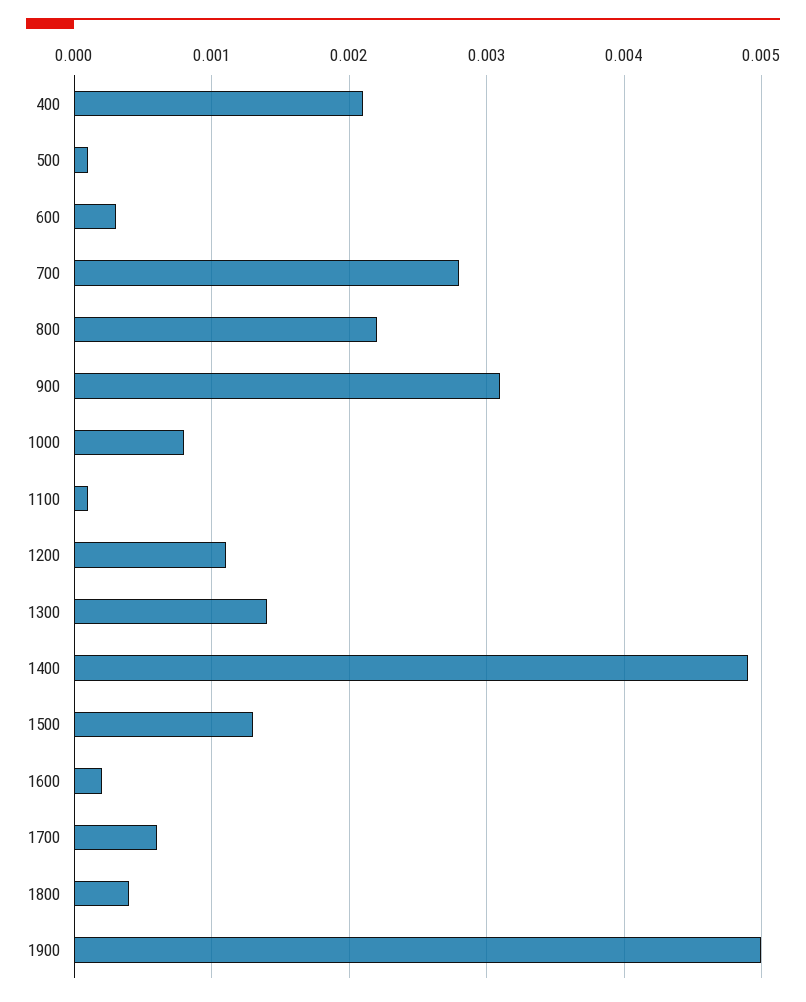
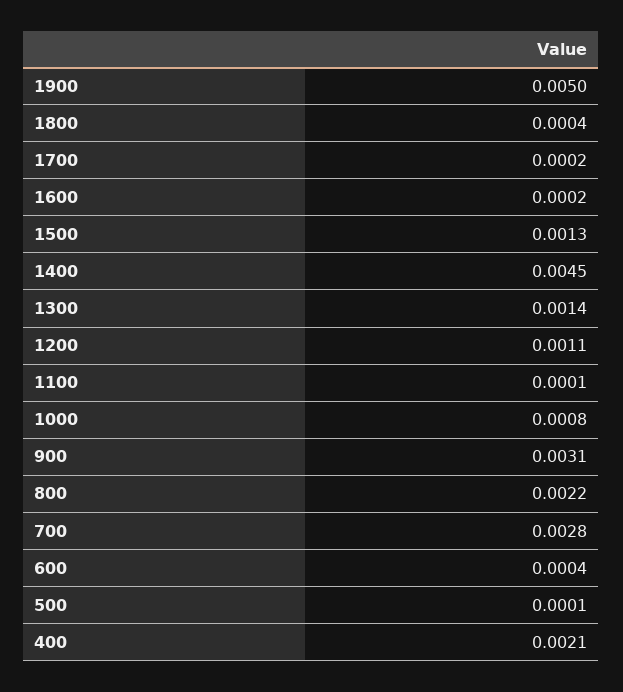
600: 0.0003 -> 0.0004
1400: 0.0049 -> 0.0045
1700: 0.0006 -> 0.0002

